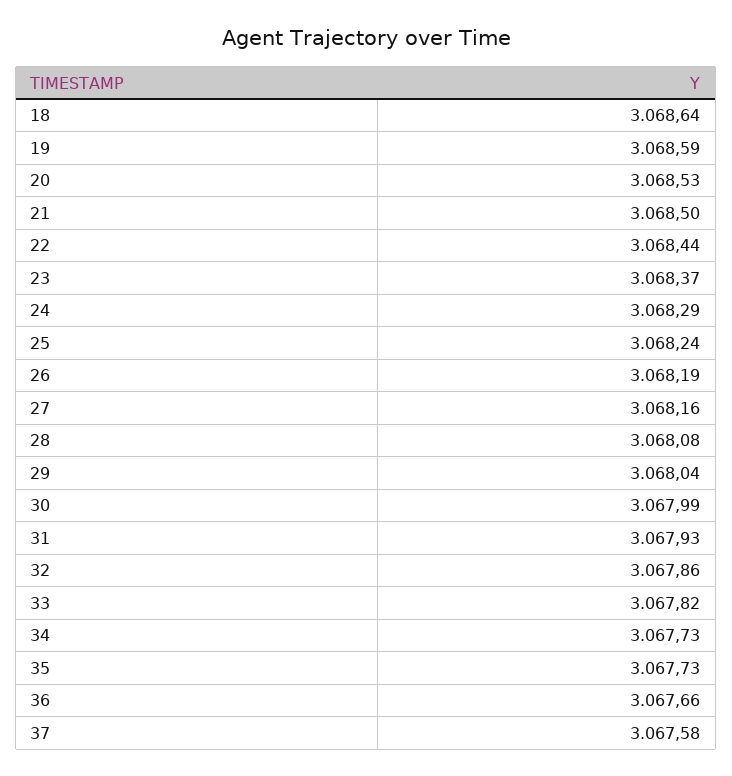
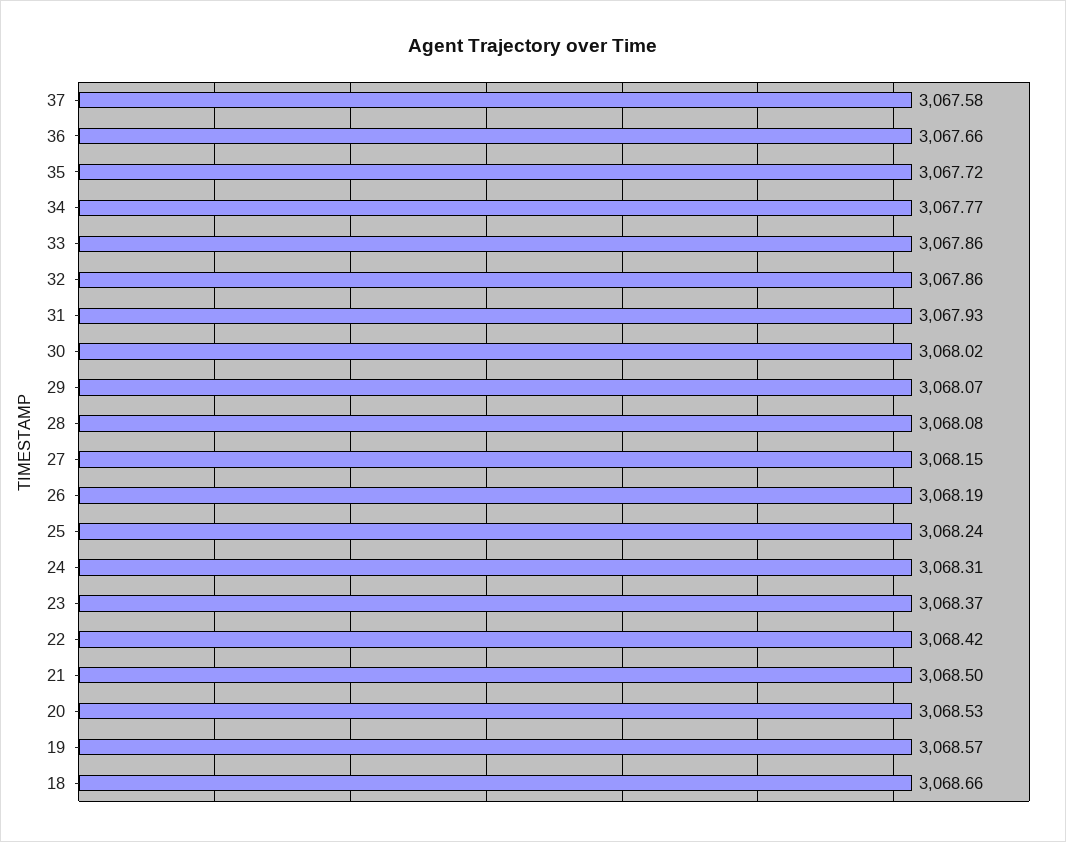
18: 3068.64 -> 3068.66
19: 3068.59 -> 3068.57
22: 3068.44 -> 3068.42
24: 3068.29 -> 3068.31
27: 3068.16 -> 3068.15
29: 3068.04 -> 3068.07
30: 3067.99 -> 3068.02
33: 3067.82 -> 3067.86
34: 3067.73 -> 3067.77
35: 3067.73 -> 3067.72

